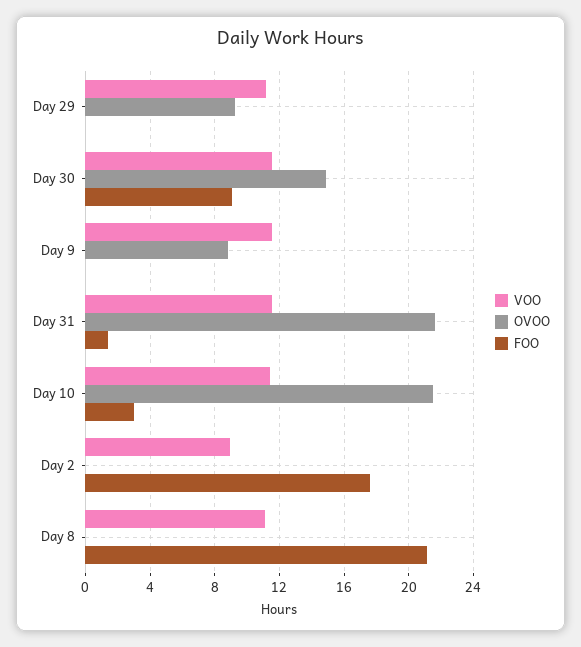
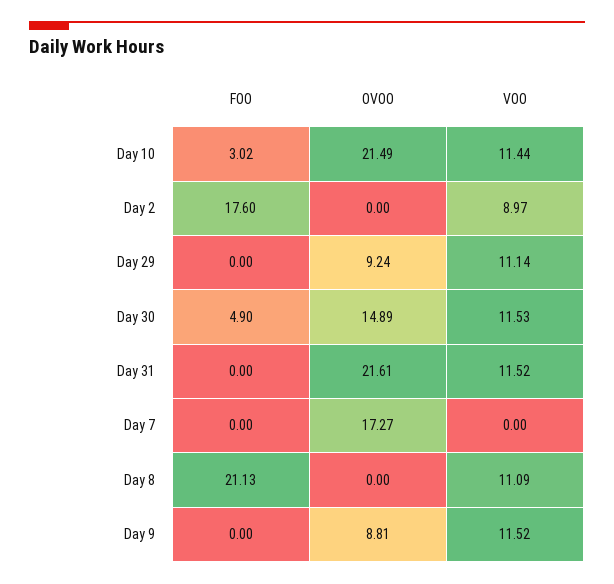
FOO, Day 30: 9 -> 4.9
FOO, Day 31: 1.5 -> 0
FOO, Day 7: none -> 0
OVOO, Day 7: none -> 17.27
VOO, Day 7: none -> 0

